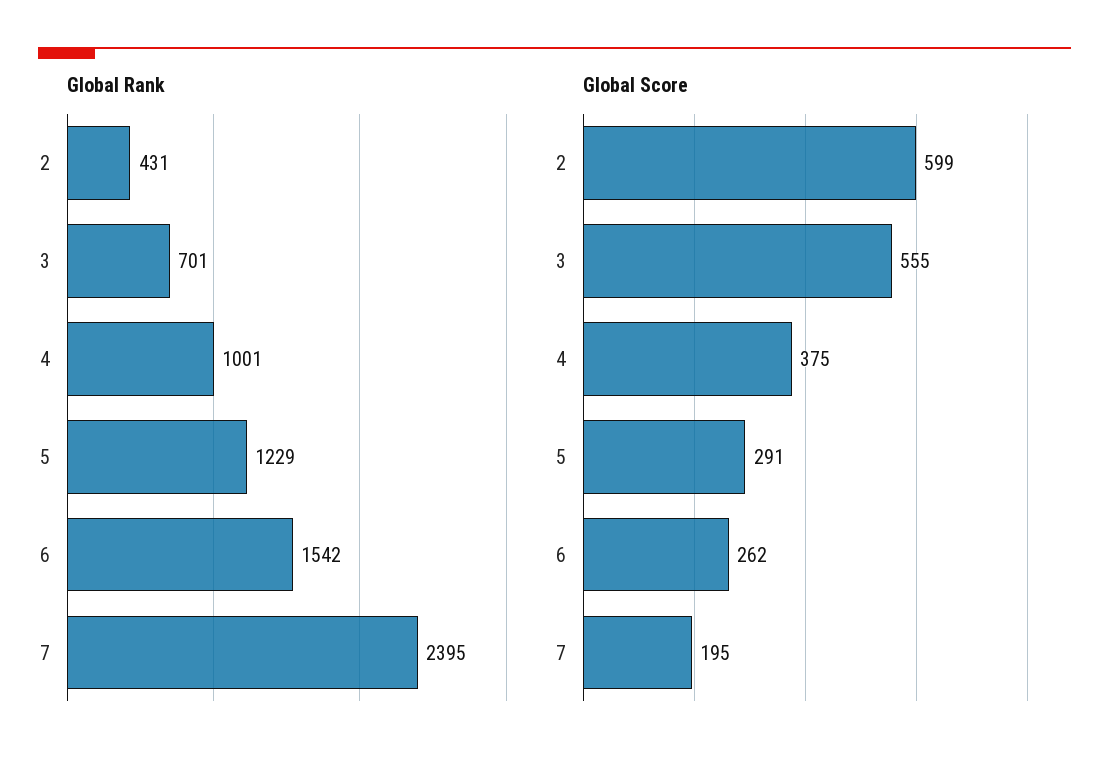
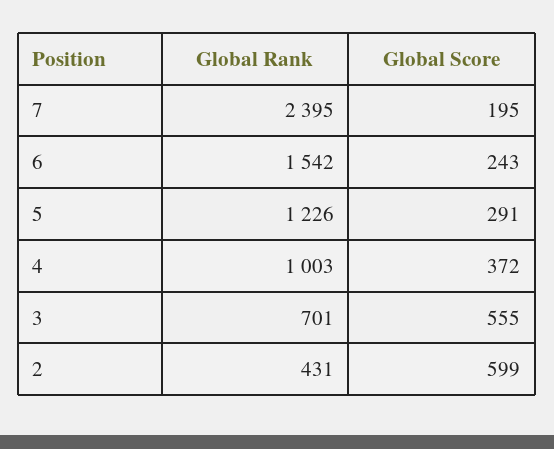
Global Rank, 4: 1001 -> 1003
Global Rank, 5: 1229 -> 1226
Global Score, 4: 375 -> 372
Global Score, 6: 262 -> 243

